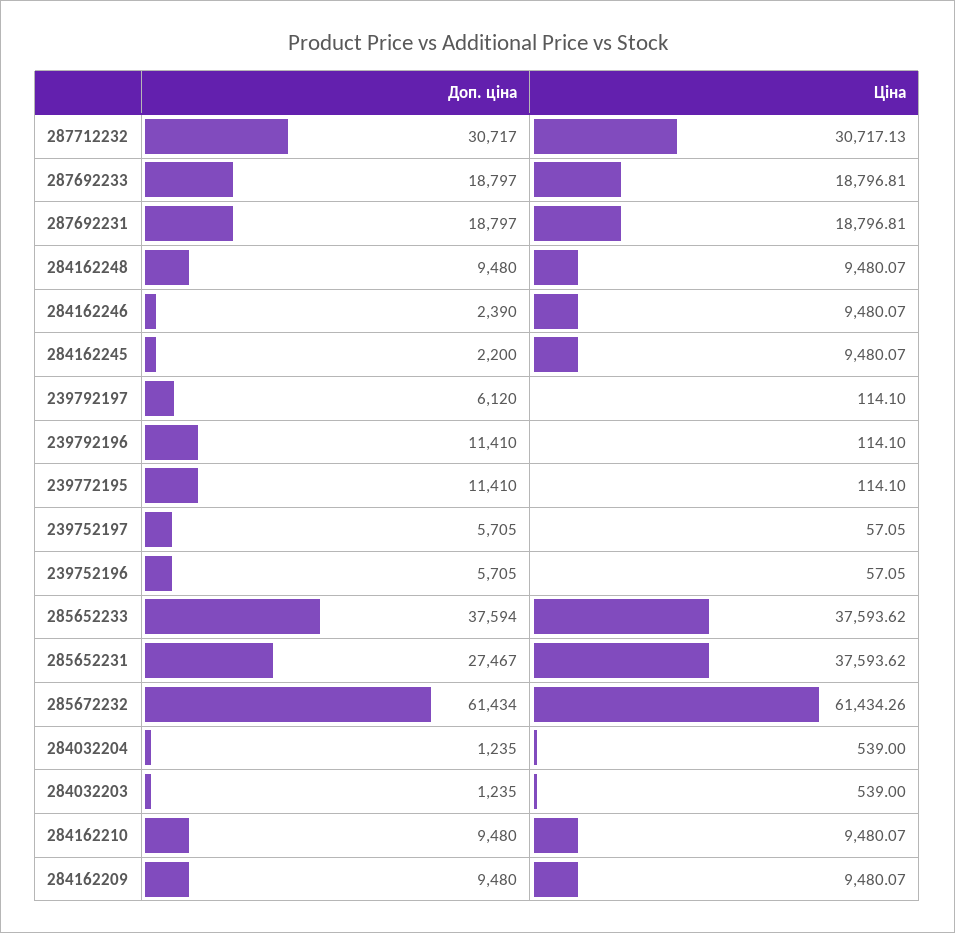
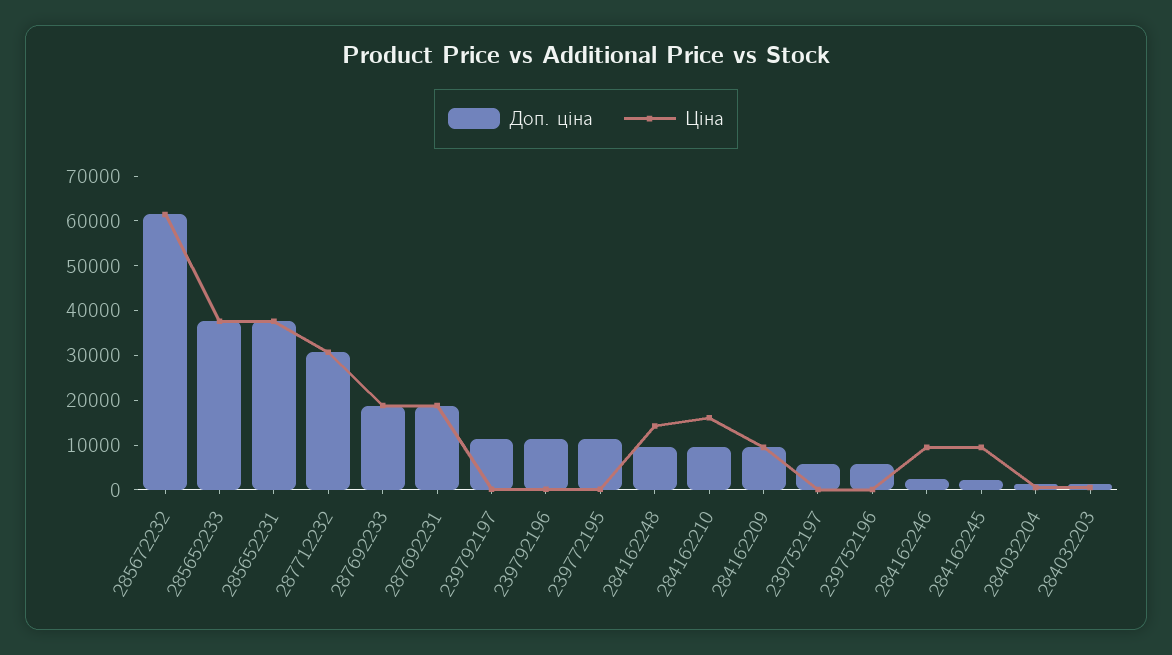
Ціна, 284162248: 9480.07 -> 14000
Доп. ціна, 239792197: 6120 -> 12000
Доп. ціна, 285652231: 27467 -> 38000
Ціна, 284162210: 9480.07 -> 16000

